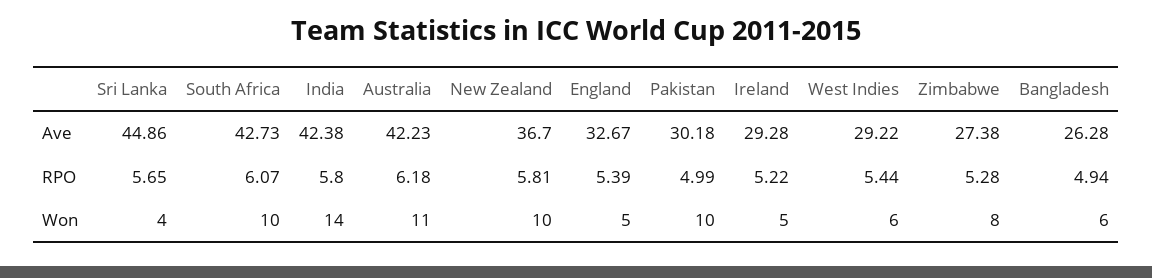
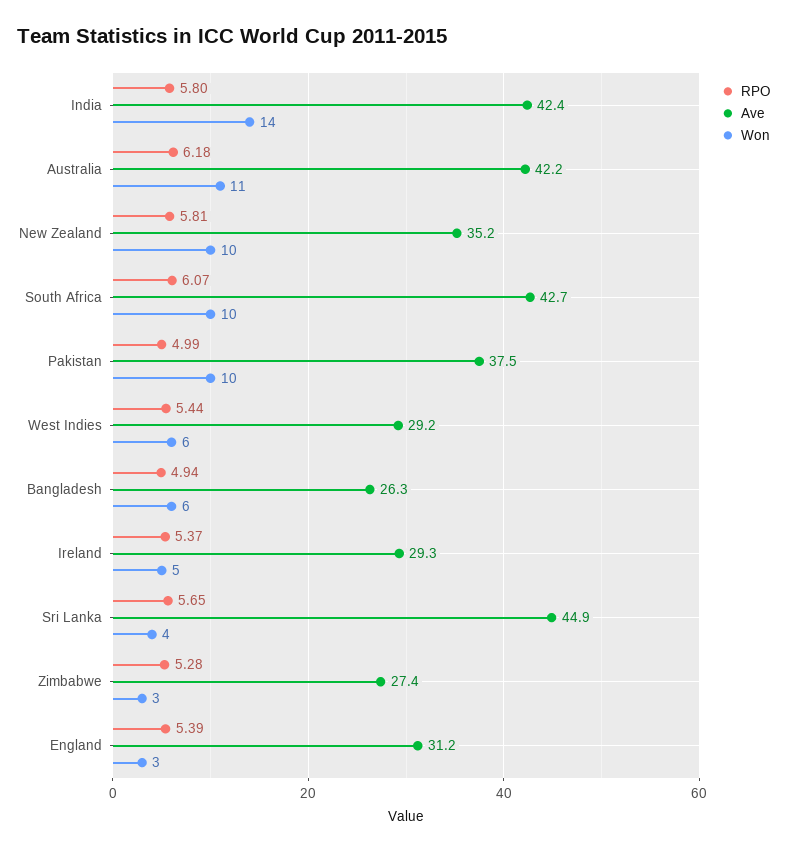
Ave, New Zealand: 36.7 -> 35.2
Ave, England: 32.67 -> 31.2
Ave, Pakistan: 30.18 -> 37.5
RPO, Ireland: 5.22 -> 5.37
Won, England: 5 -> 3
Won, Zimbabwe: 8 -> 3

